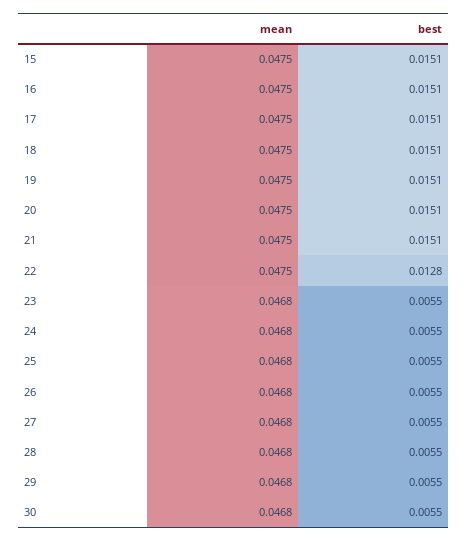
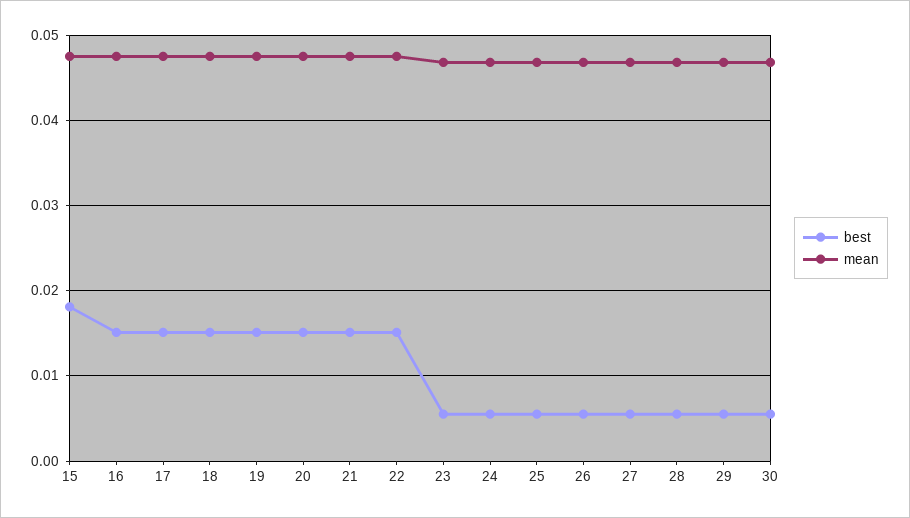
best, 15: 0.0151 -> 0.018
best, 22: 0.0128 -> 0.015

